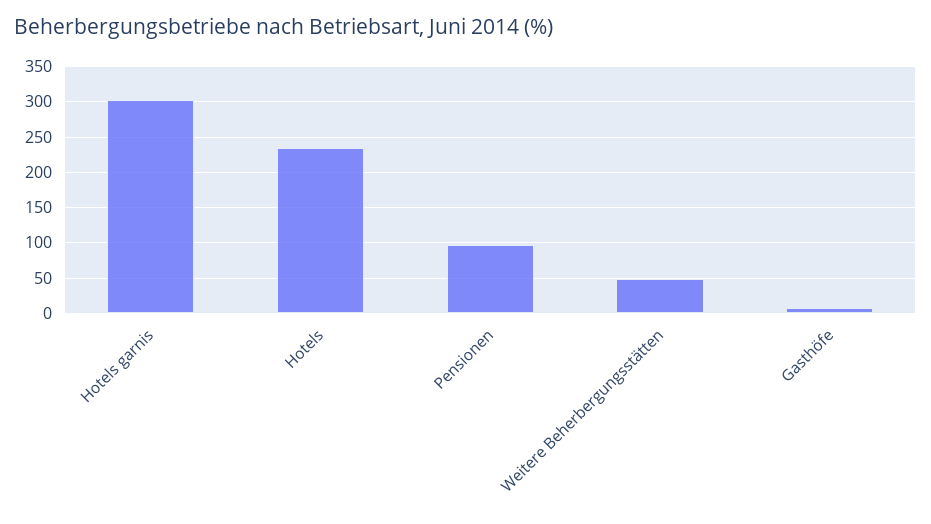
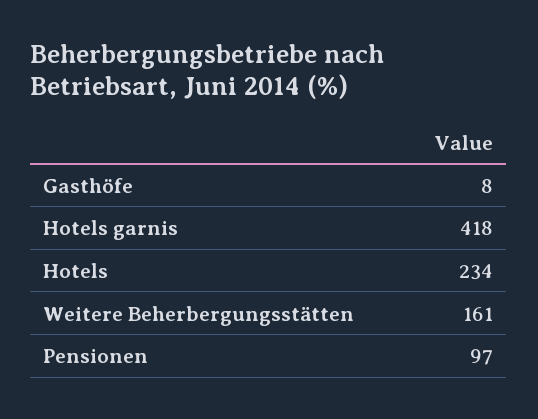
Hotels garnis: 300 -> 418
Weitere Beherbergungsstätten: 50 -> 161

